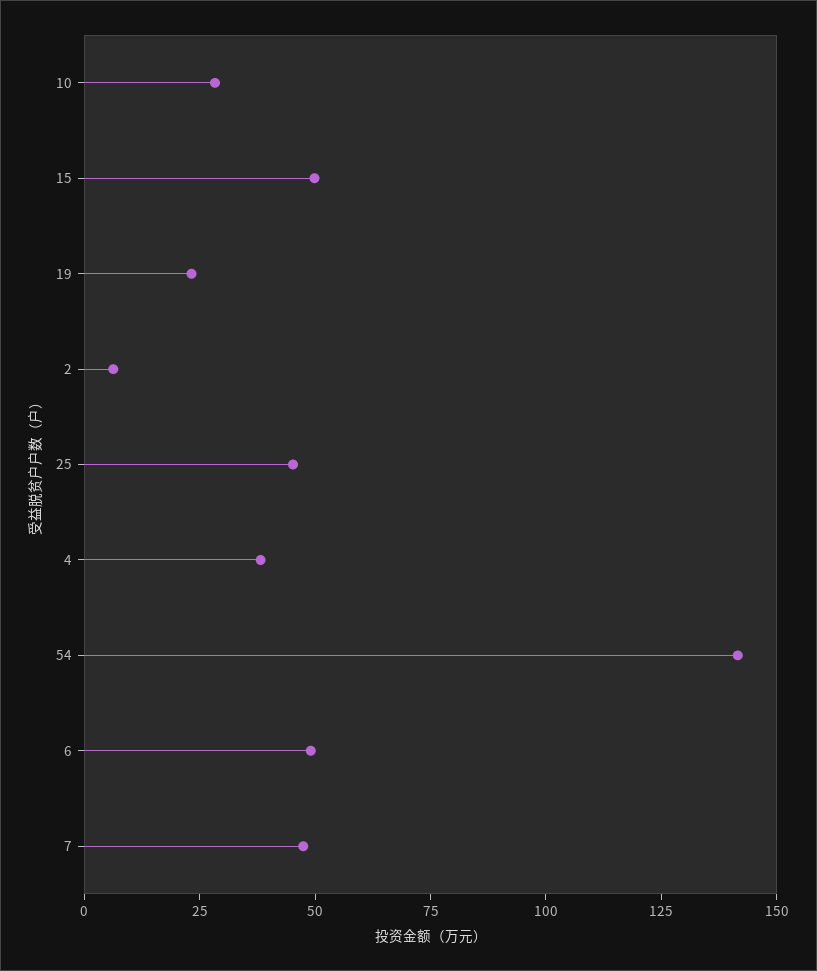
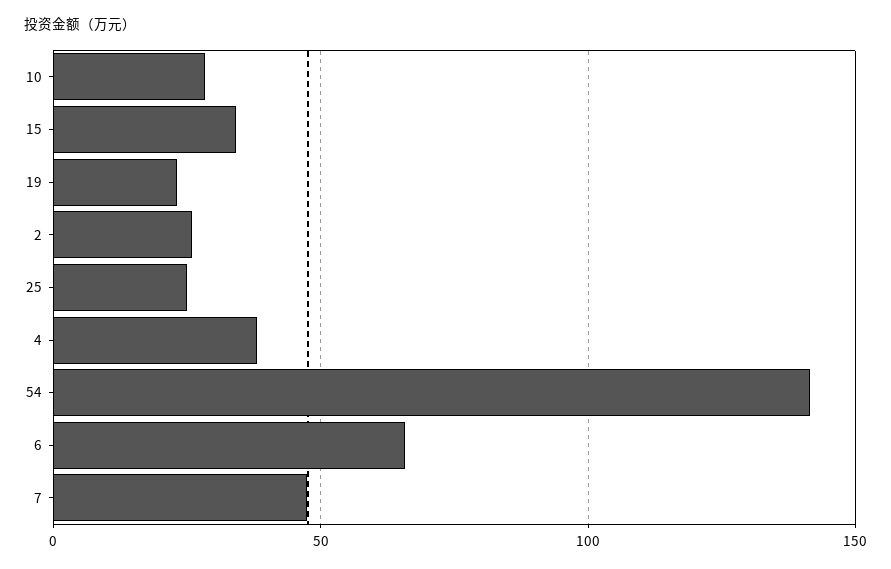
15: 50 -> 35
2: 5 -> 25
25: 45 -> 25
6: 50 -> 65

